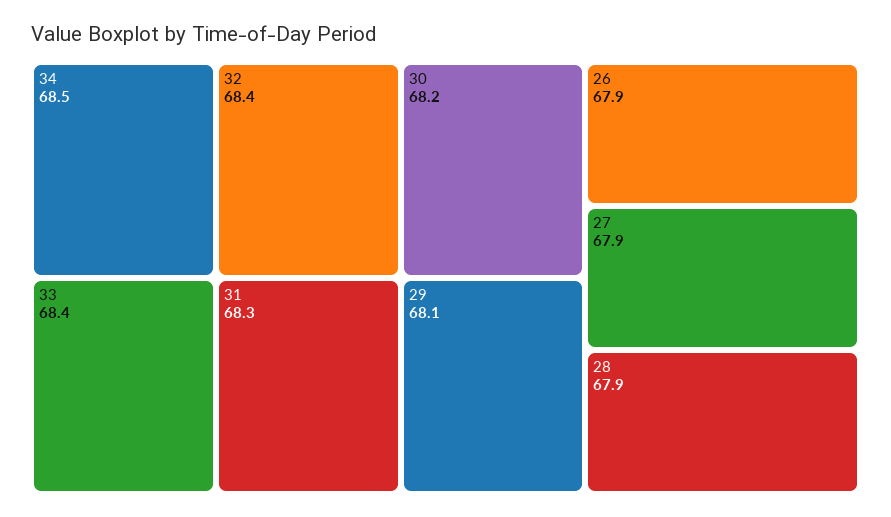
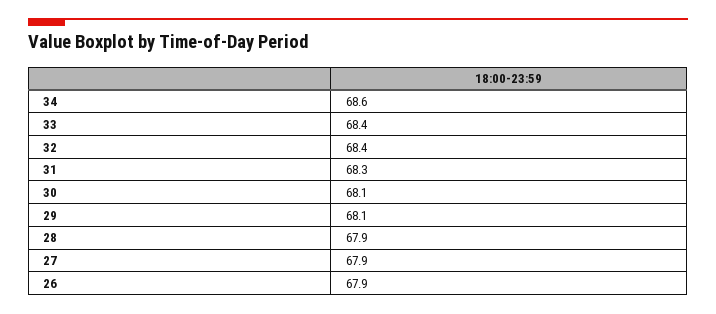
34: 68.5 -> 68.6
30: 68.2 -> 68.1

